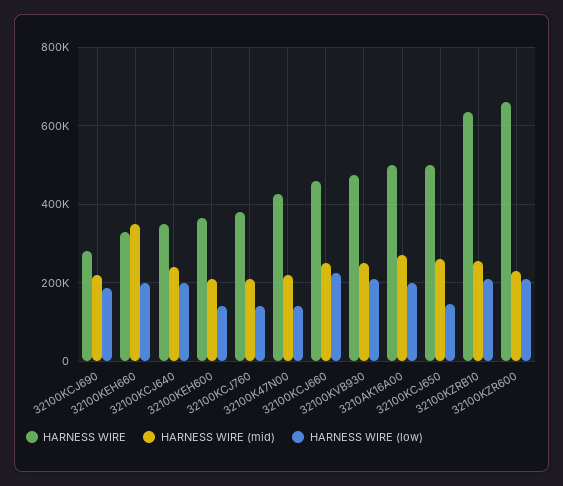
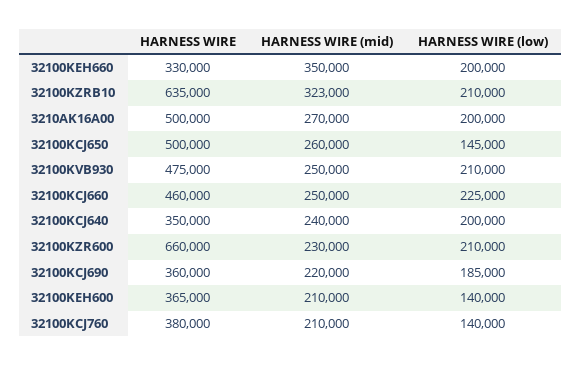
HARNESS WIRE, 32100KCJ690: 280000 -> 360000
HARNESS WIRE, 32100K47N00: 420000 -> none
HARNESS WIRE (mid), 32100K47N00: 220000 -> none
HARNESS WIRE (low), 32100K47N00: 140000 -> none
HARNESS WIRE (mid), 32100KZRB10: 260000 -> 323000

